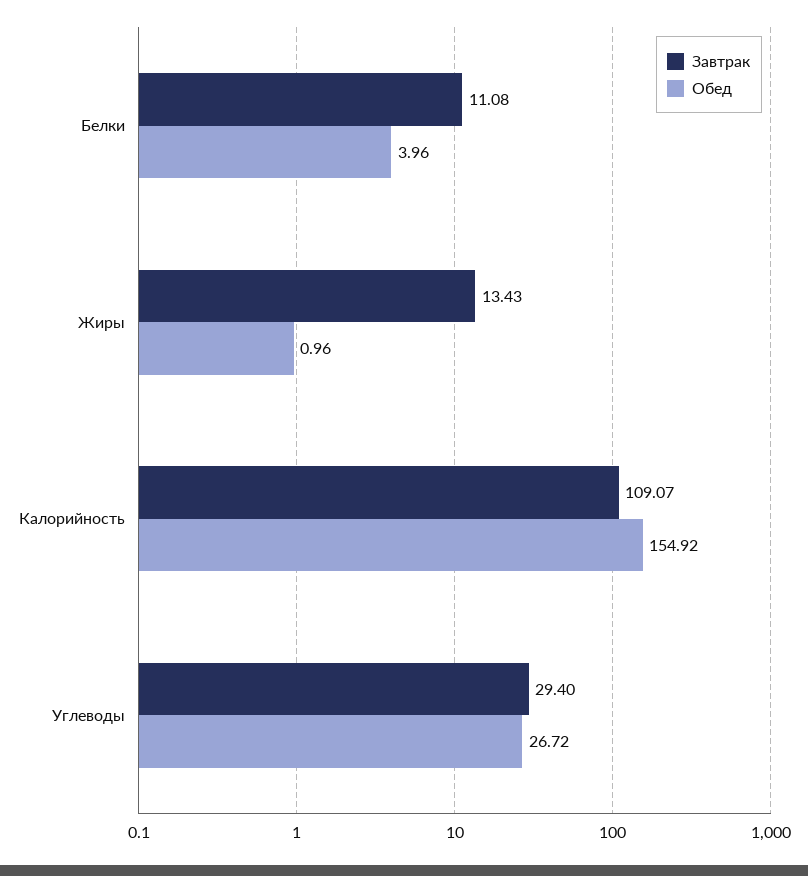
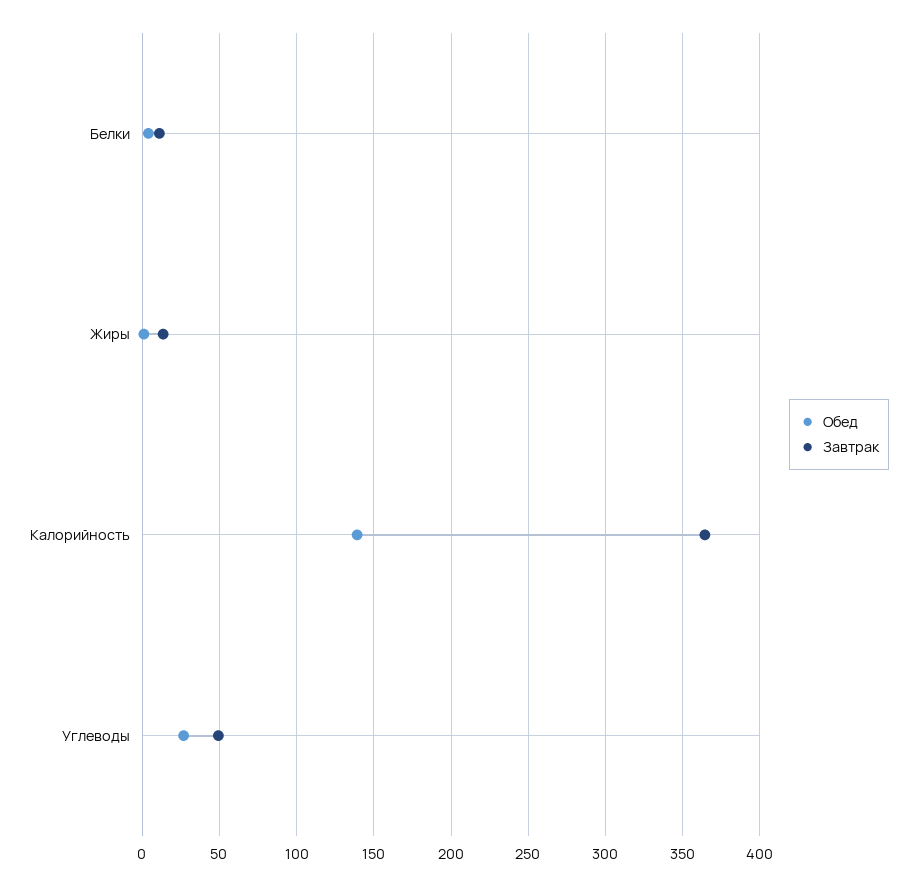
Завтрак, Калорийность: 109.07 -> 365
Обед, Калорийность: 154.92 -> 140
Завтрак, Углеводы: 29.4 -> 50

